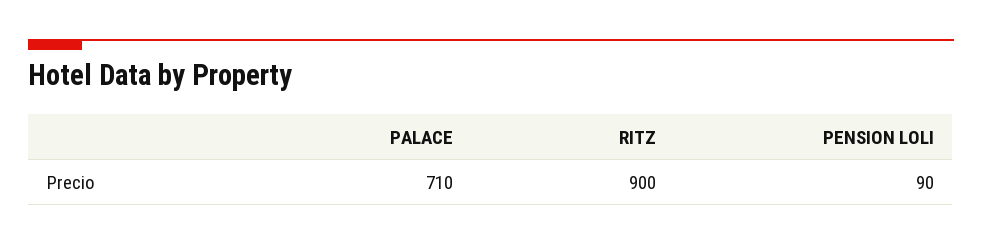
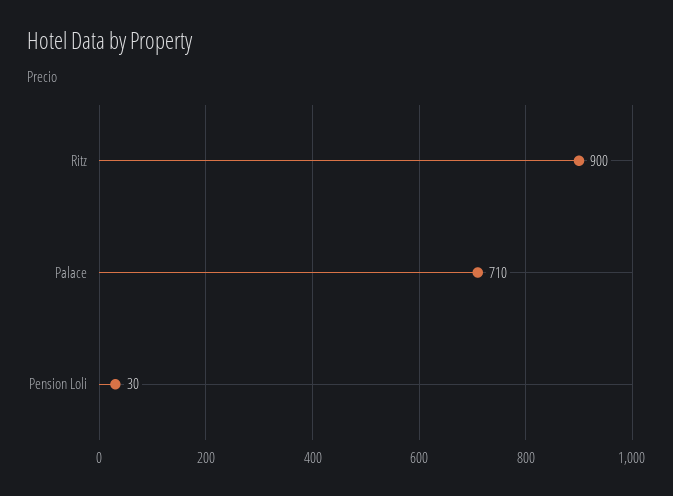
PENSION LOLI: 90 -> 30

